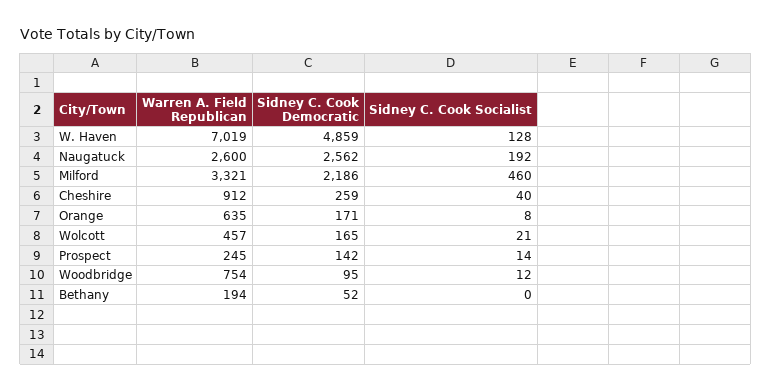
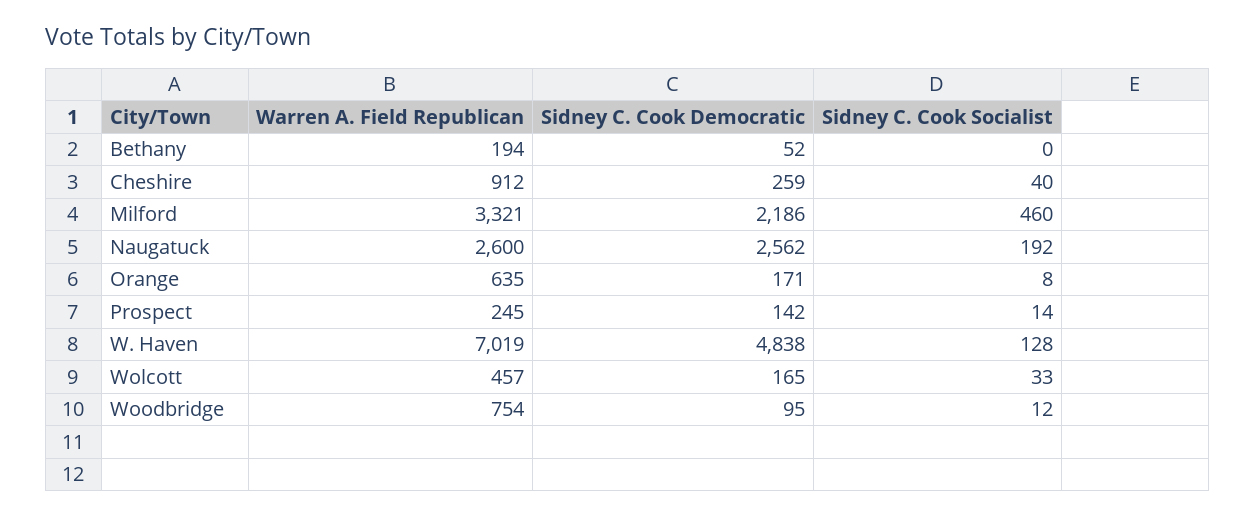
Sidney C. Cook Democratic, W. Haven: 4859 -> 4838
Sidney C. Cook Socialist, Wolcott: 21 -> 33

